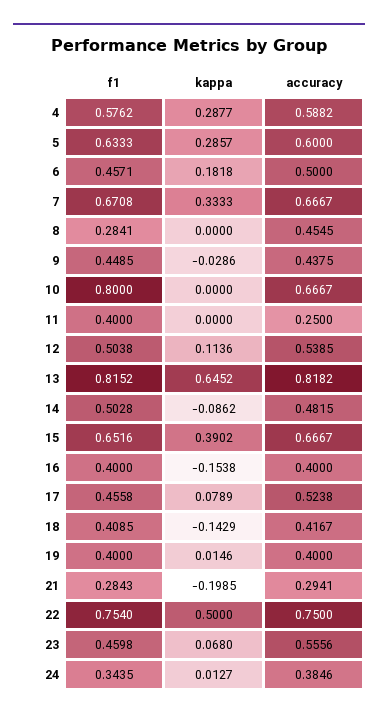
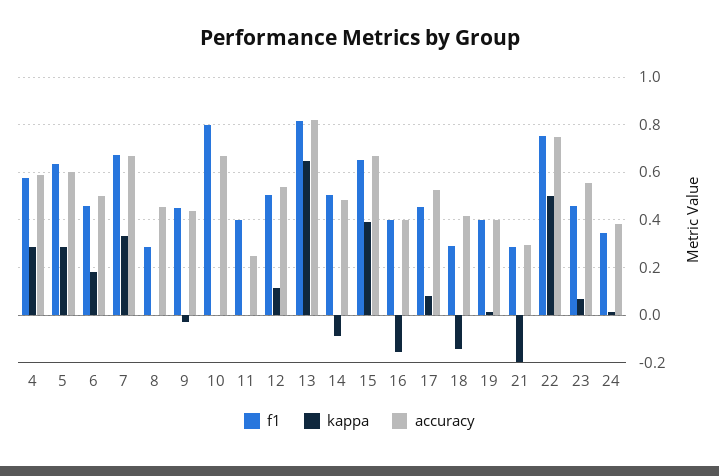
f1, 18: 0.4085 -> 0.3

